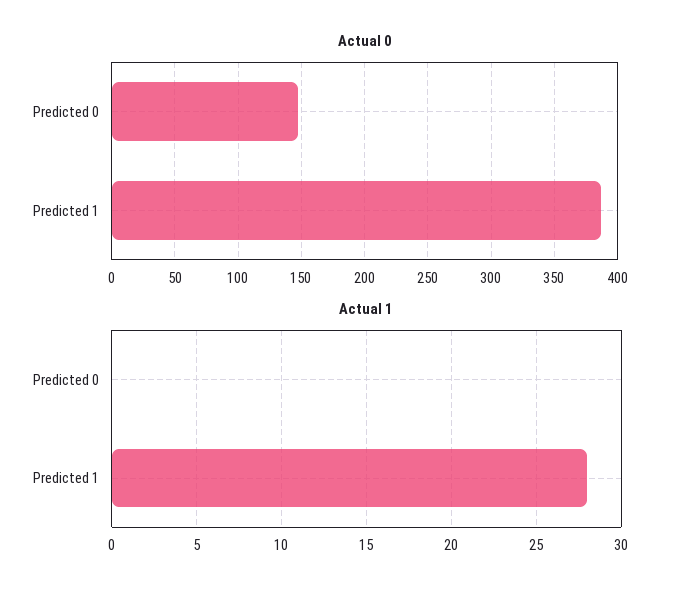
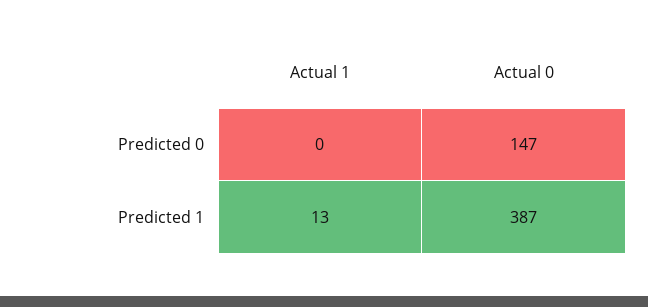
Actual 1, Predicted 1: 28 -> 13

